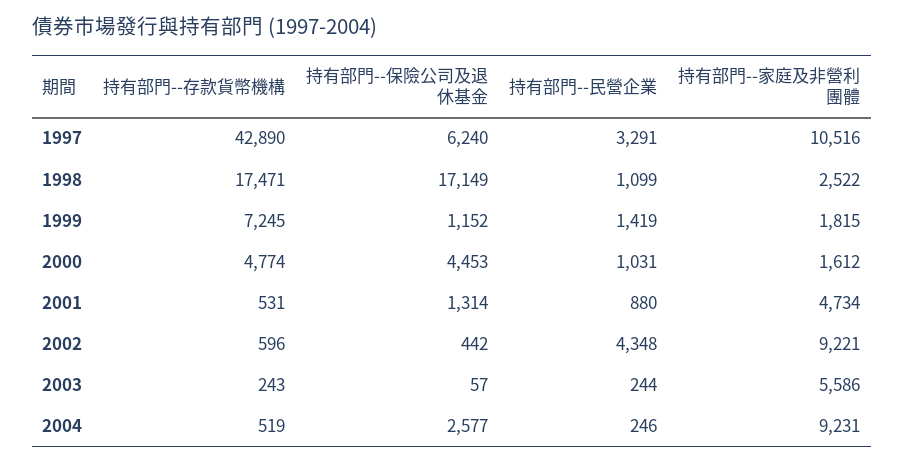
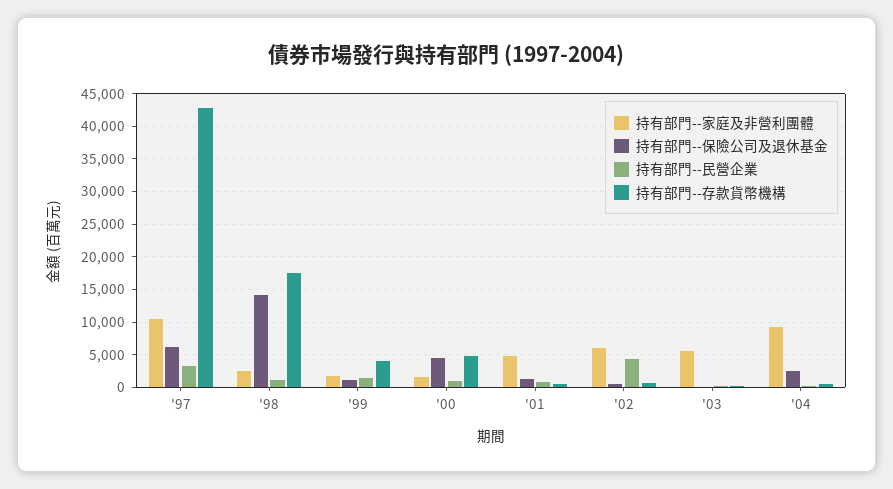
持有部門--保險公司及退休基金, 1998: 17149 -> 14000
持有部門--存款貨幣機構, 1999: 7245 -> 4000
持有部門--家庭及非營利團體, 2002: 9221 -> 6000

